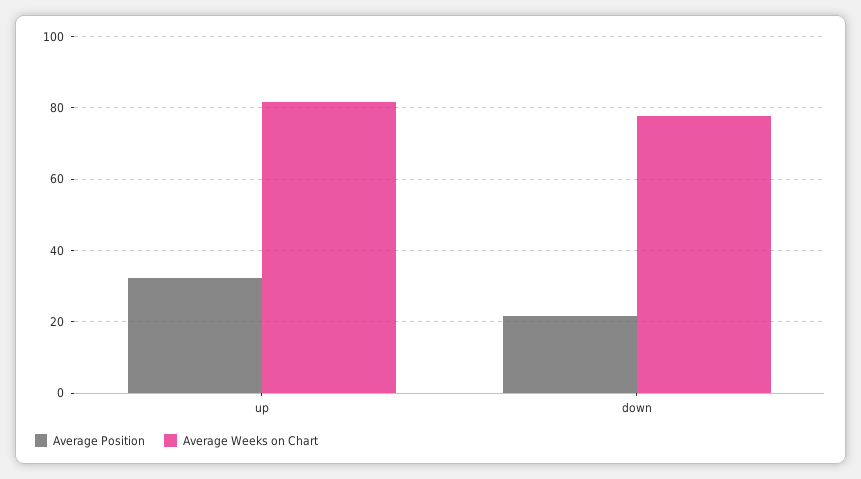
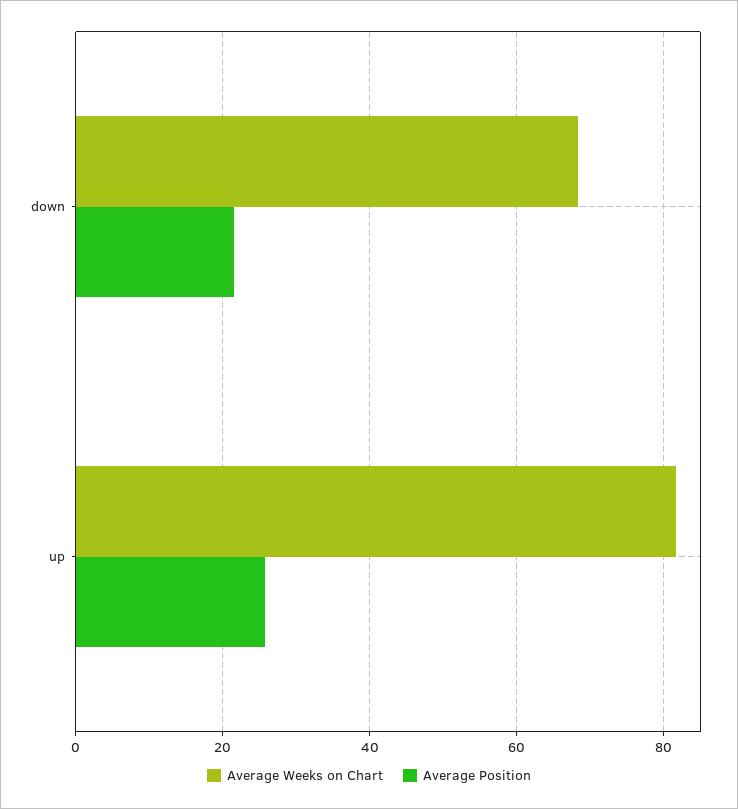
Average Position, up: 32 -> 26
Average Weeks on Chart, down: 78 -> 68

